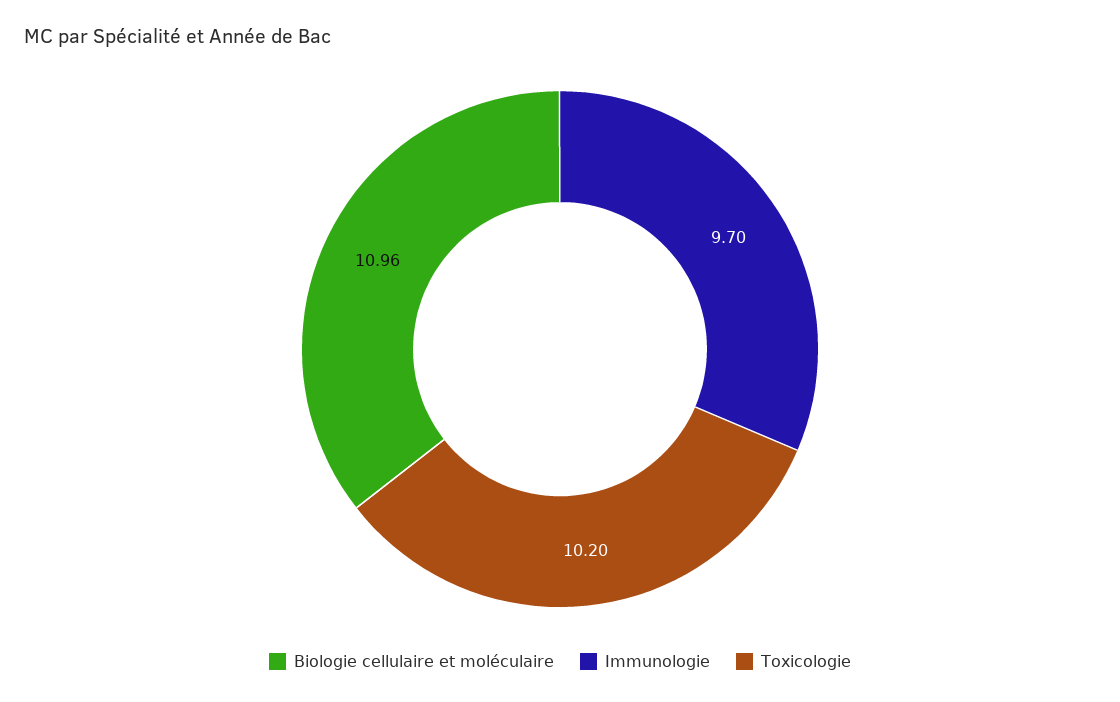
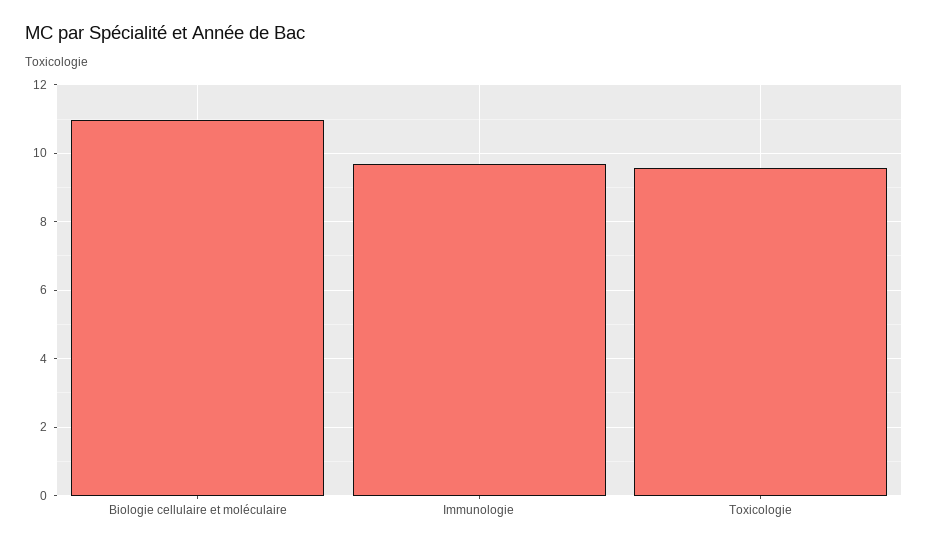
Toxicologie: 10.2 -> 9.6

